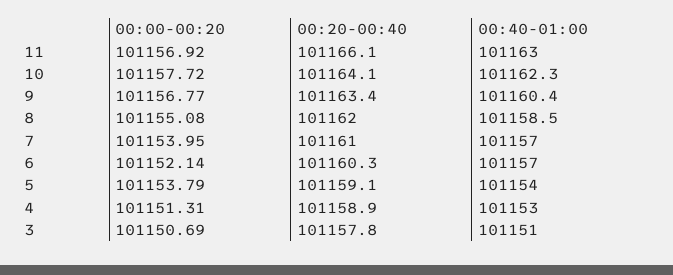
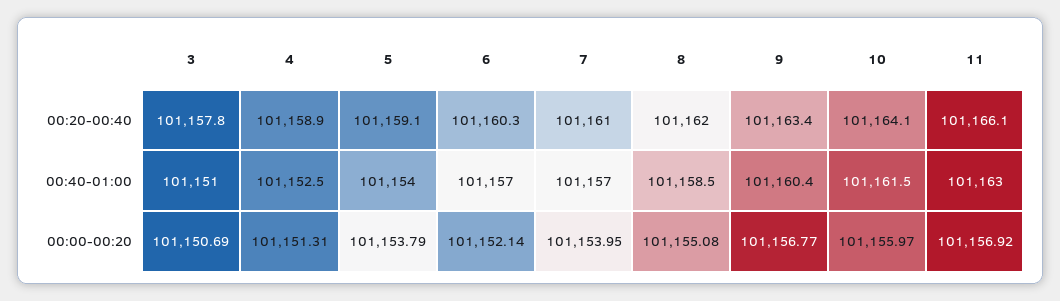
00:00-00:20, 10: 101157.72 -> 101155.97
00:40-01:00, 10: 101162.3 -> 101161.5
00:40-01:00, 4: 101153 -> 101152.5

